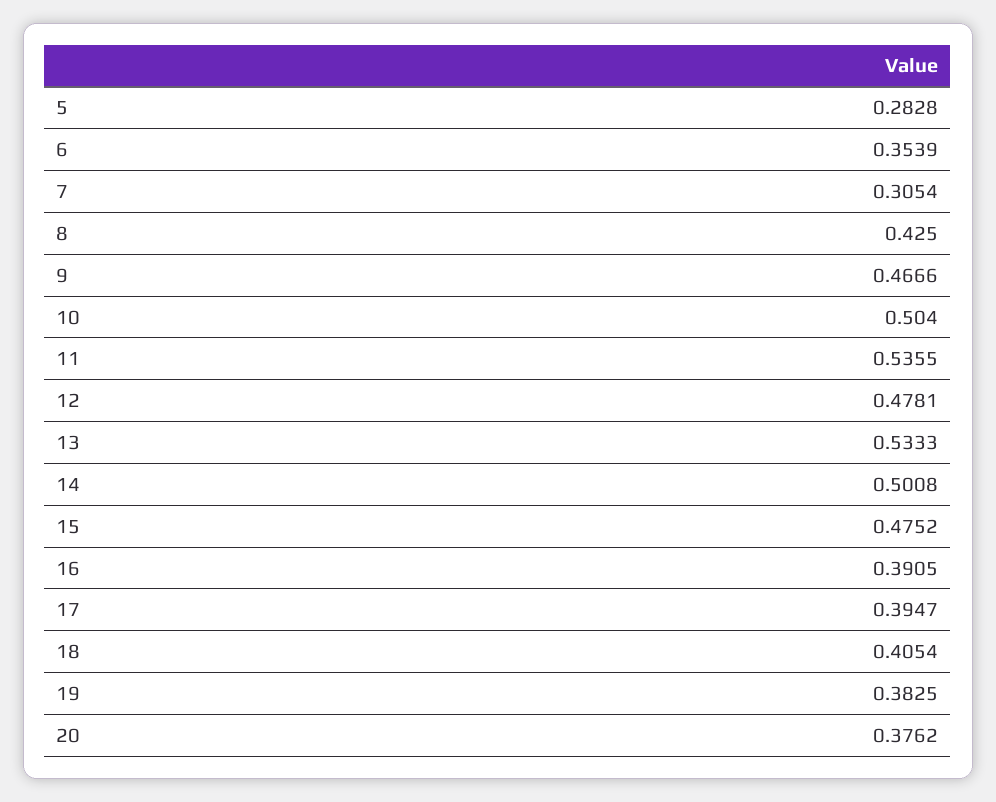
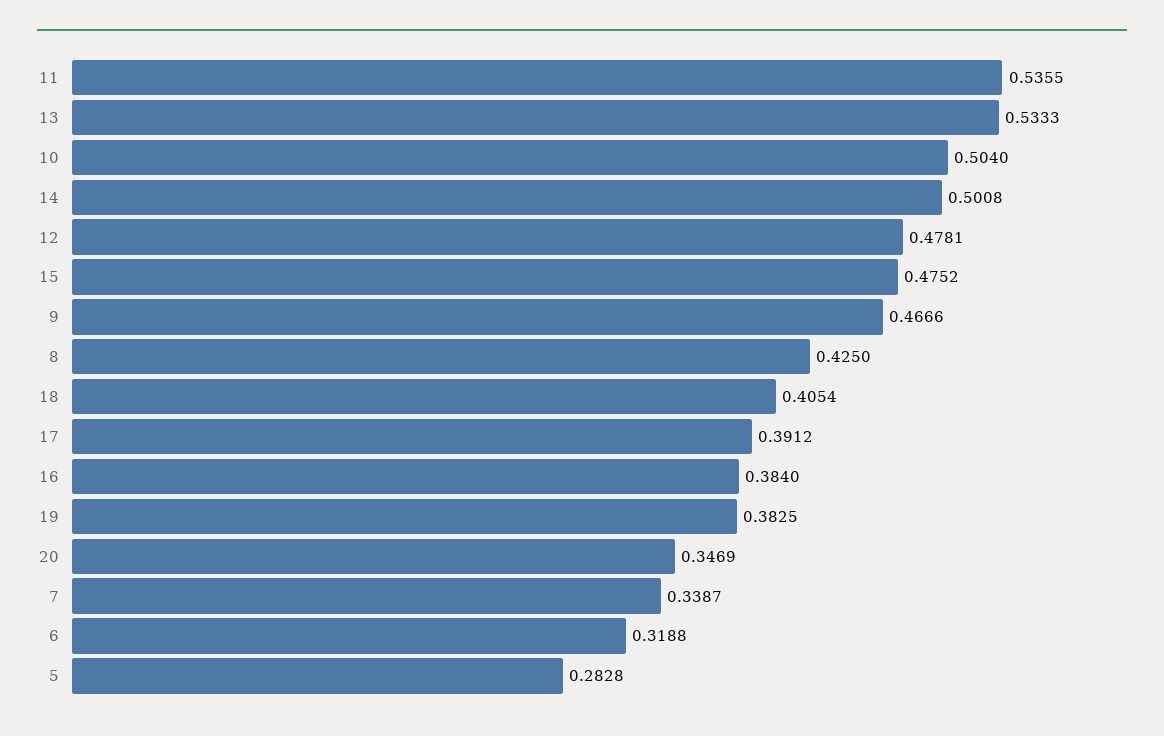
6: 0.3539 -> 0.3188
7: 0.3054 -> 0.3387
16: 0.3905 -> 0.384
17: 0.3947 -> 0.3912
20: 0.3762 -> 0.3469

